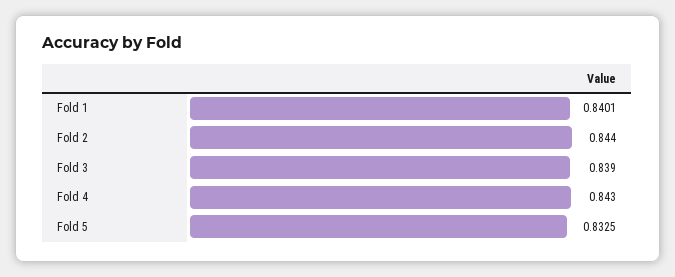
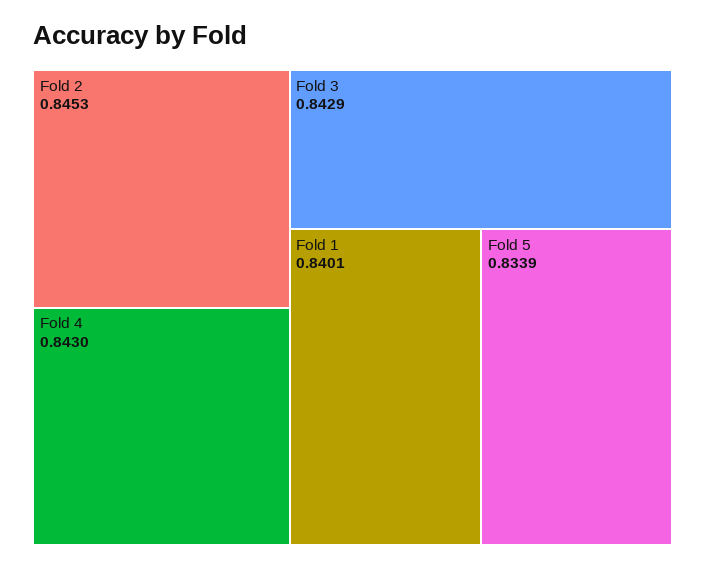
Fold 2: 0.844 -> 0.8453
Fold 3: 0.839 -> 0.8429
Fold 5: 0.8325 -> 0.8339

